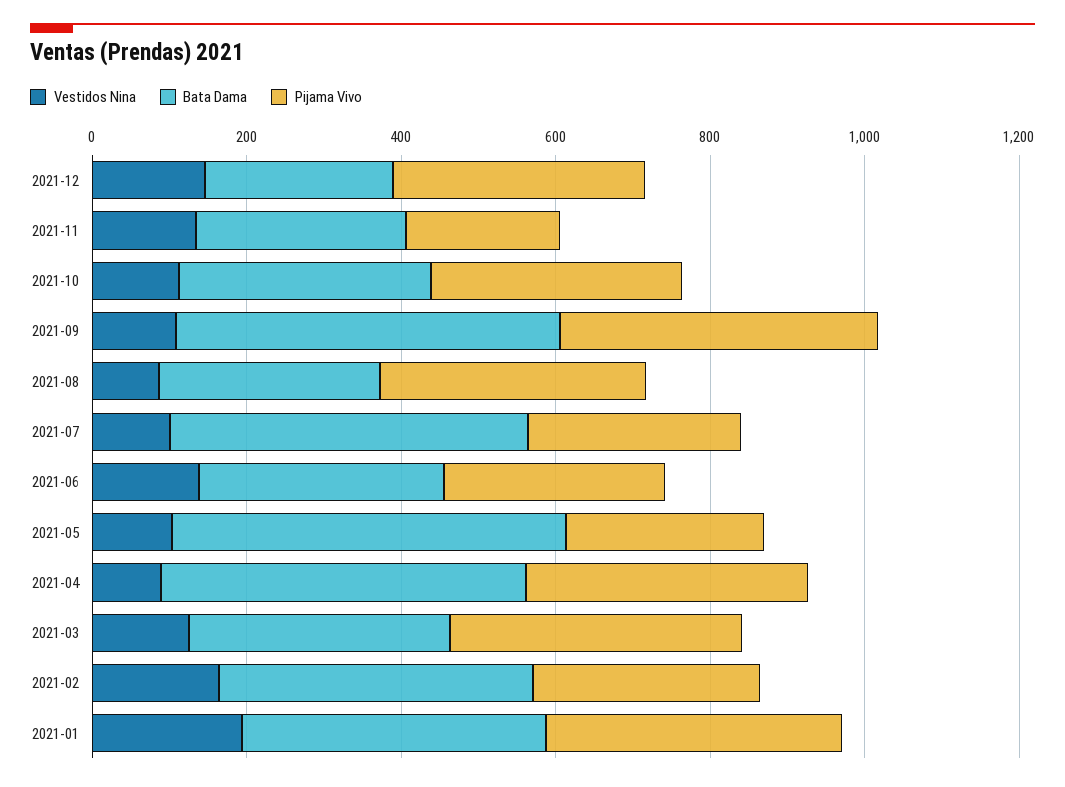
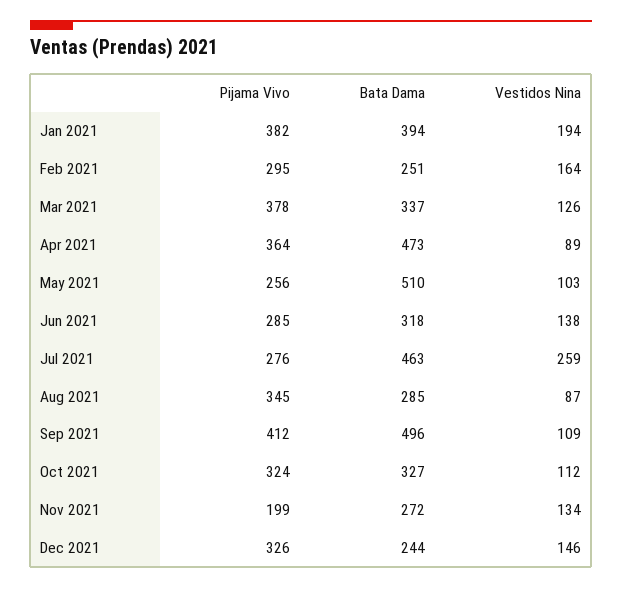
Vestidos Nina, 2021-07: 100 -> 259
Bata Dama, 2021-02: 400 -> 251

